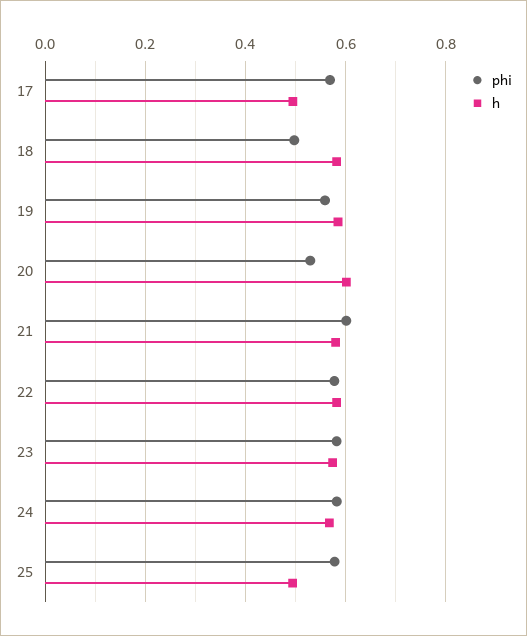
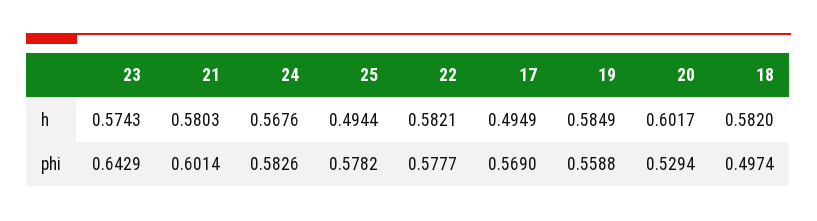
phi, 23: 0.58 -> 0.6429

